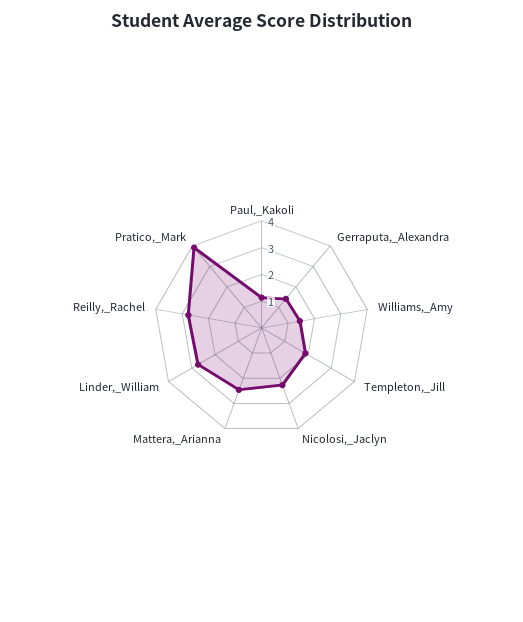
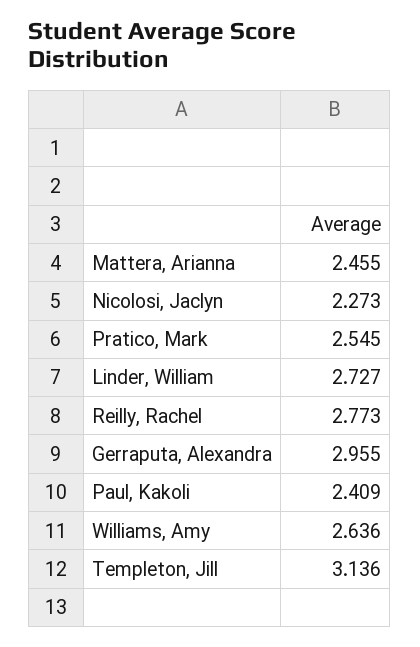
Paul,_Kakoli: 1 -> 2.409
Gerraputa,_Alexandra: 1.5 -> 2.955
Williams,_Amy: 1.5 -> 2.636
Templeton,_Jill: 2 -> 3.136
Pratico,_Mark: 4 -> 2.545

